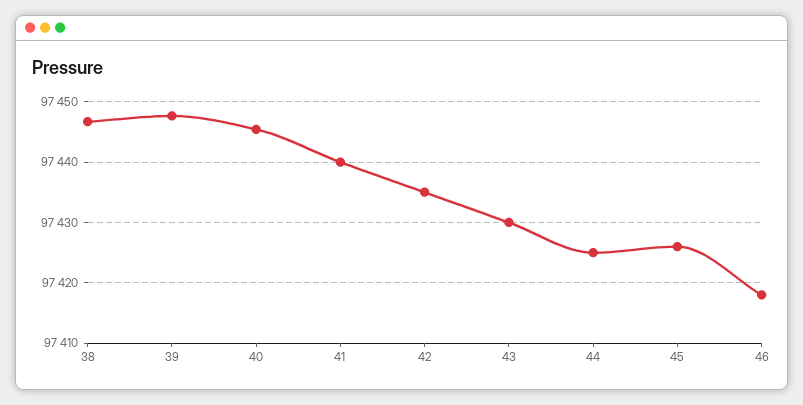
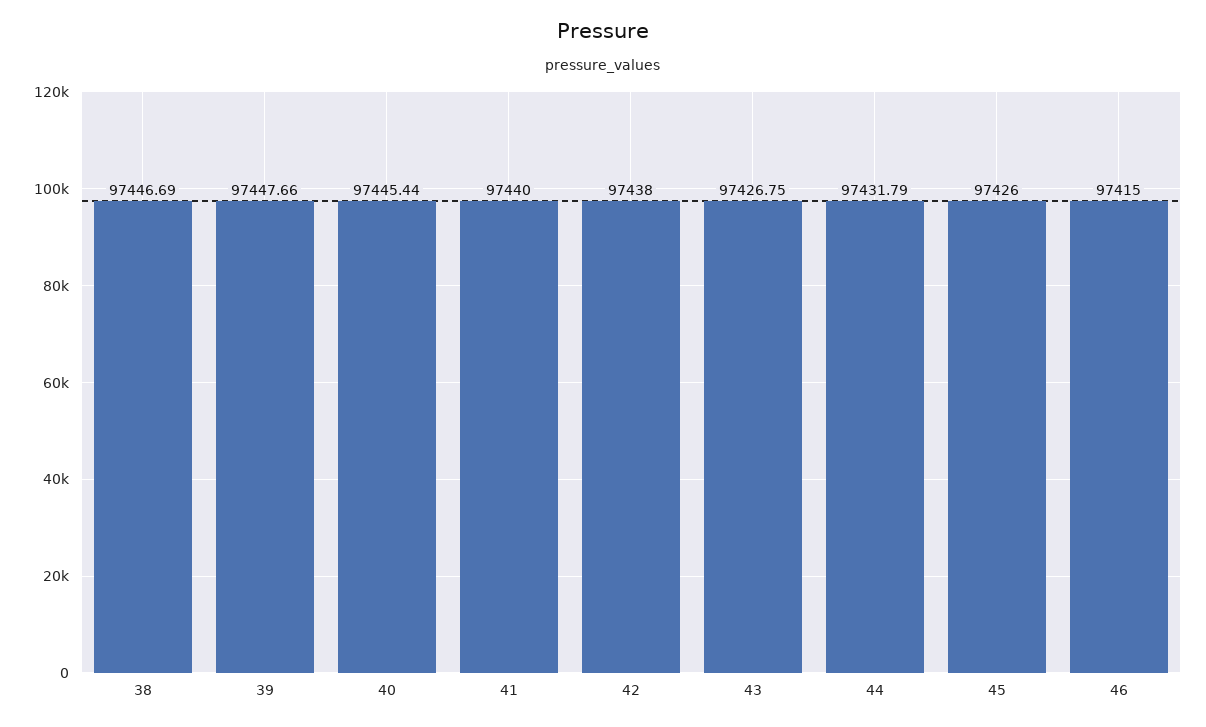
42: 97435 -> 97438
43: 97430 -> 97426.75
44: 97425 -> 97431.79
46: 97418 -> 97415

